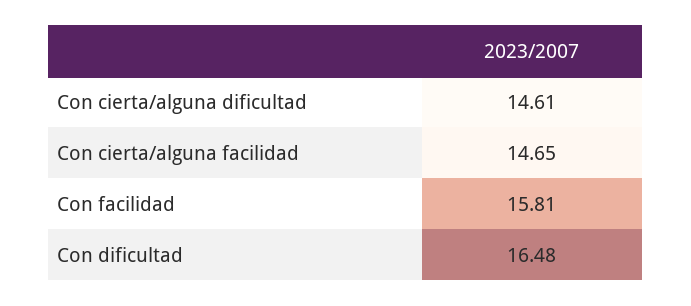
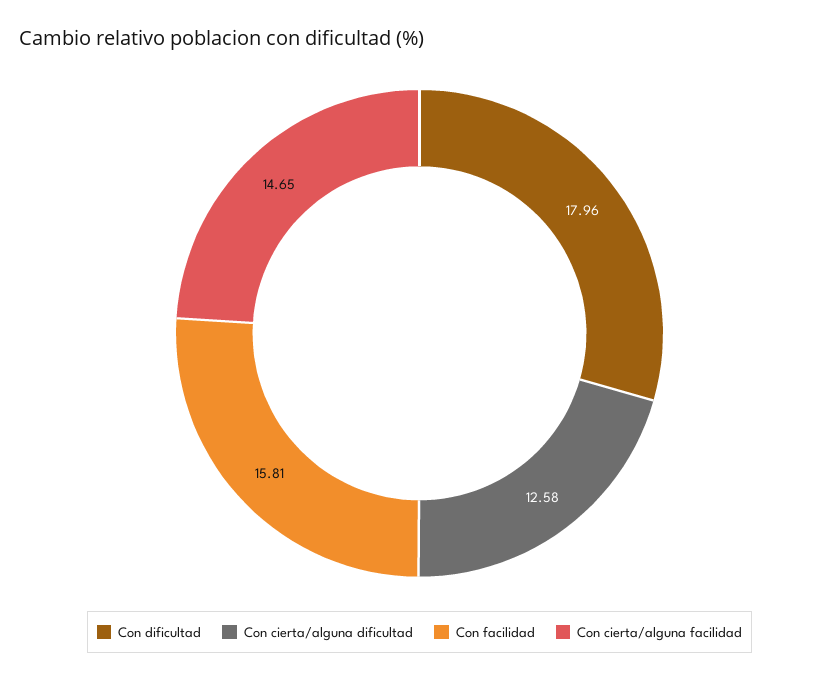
Con cierta/alguna dificultad: 14.61 -> 12.58
Con dificultad: 16.48 -> 17.96

